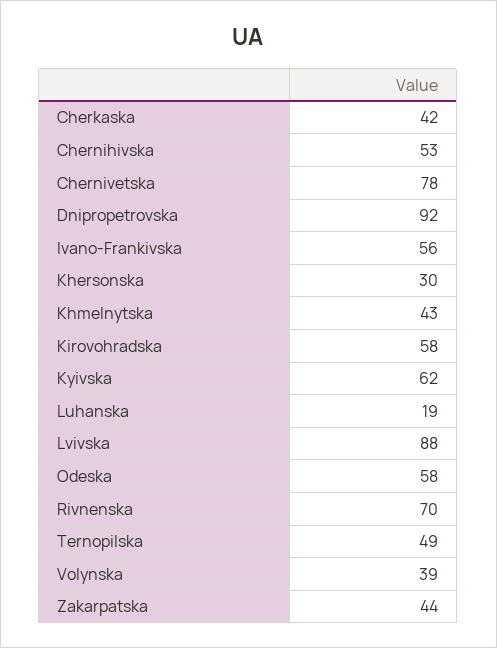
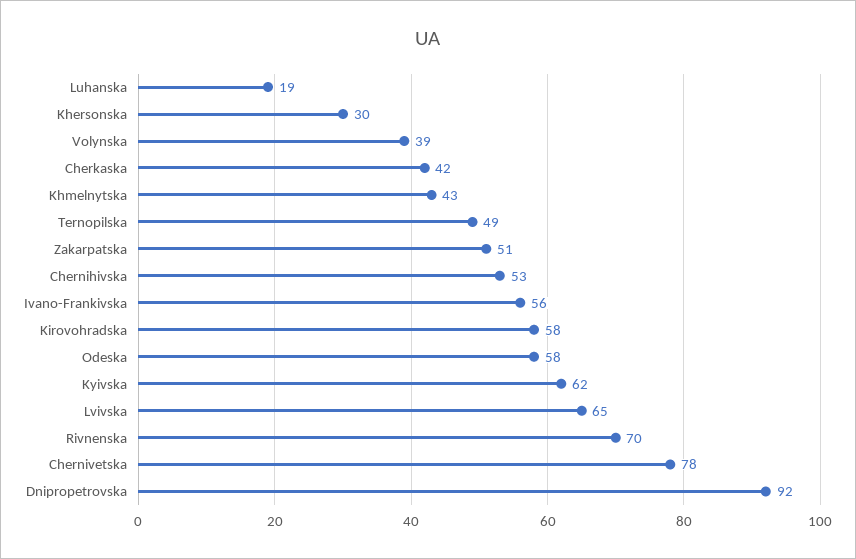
Lvivska: 88 -> 65
Zakarpatska: 44 -> 51

